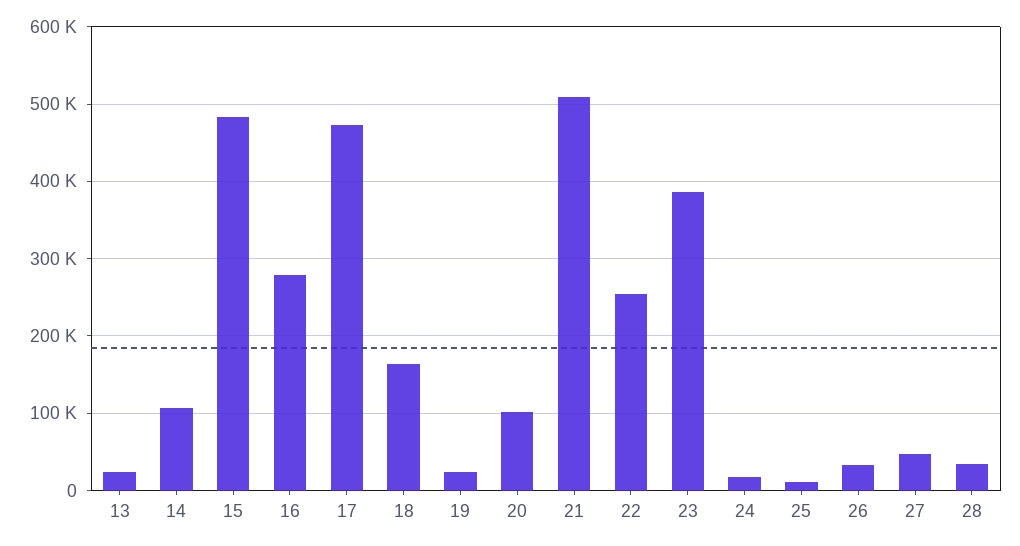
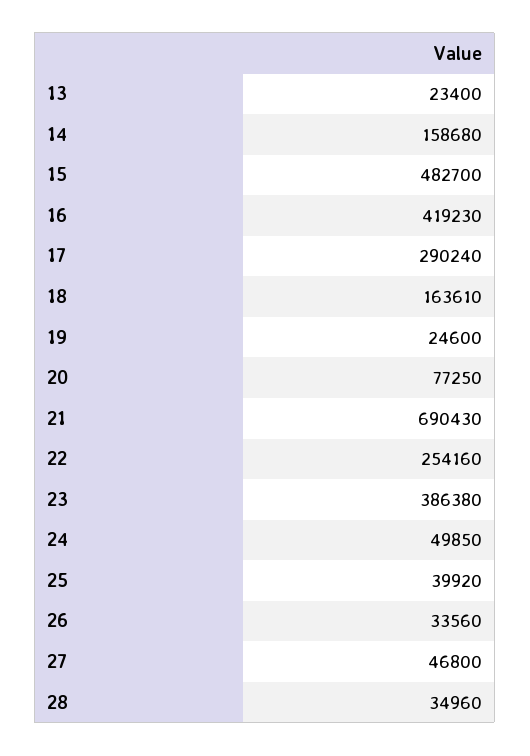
14: 110000 -> 158680
16: 280000 -> 419230
17: 470000 -> 290240
20: 100000 -> 77250
21: 510000 -> 690430
24: 20000 -> 49850
25: 10000 -> 39920

